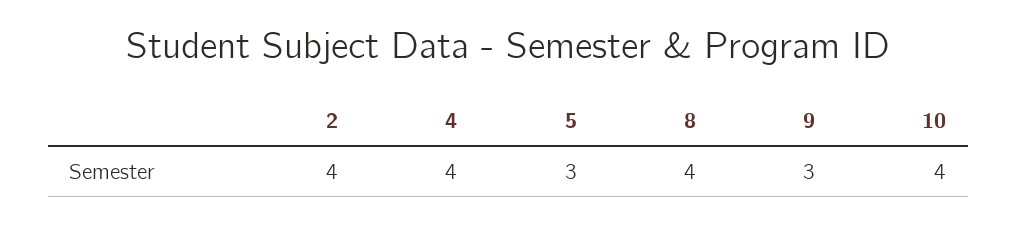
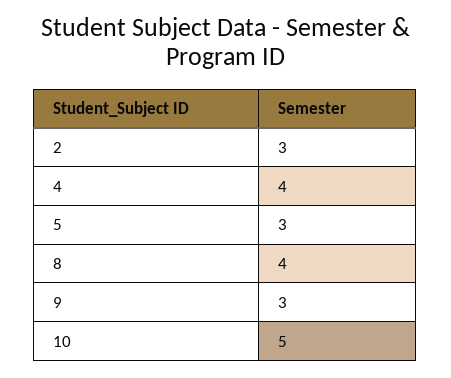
2: 4 -> 3
10: 4 -> 5

